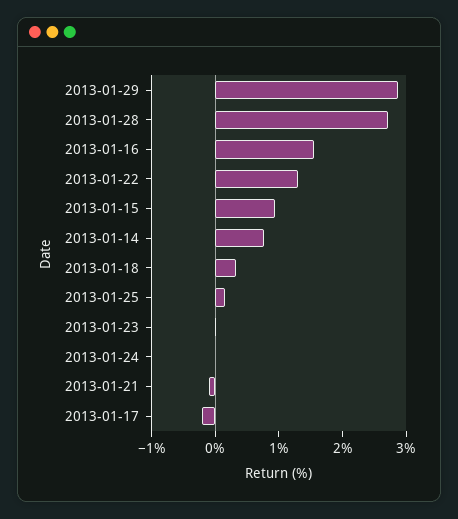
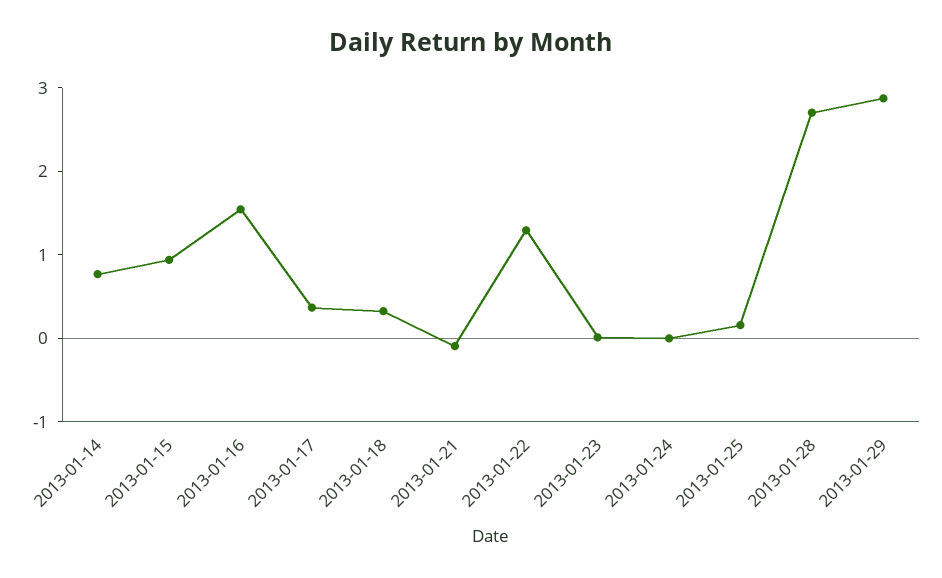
2013-01-17: -0.2 -> 0.4

